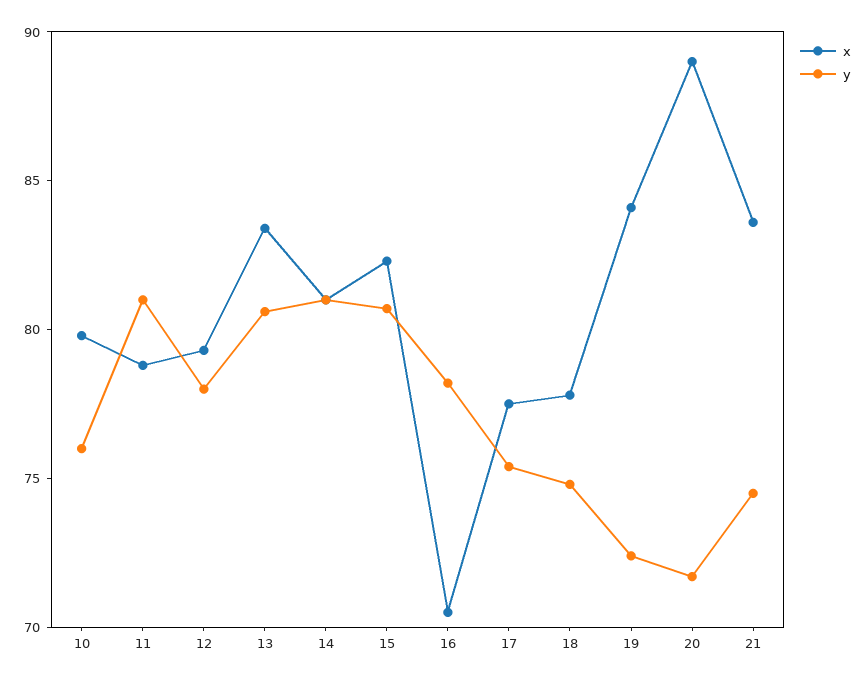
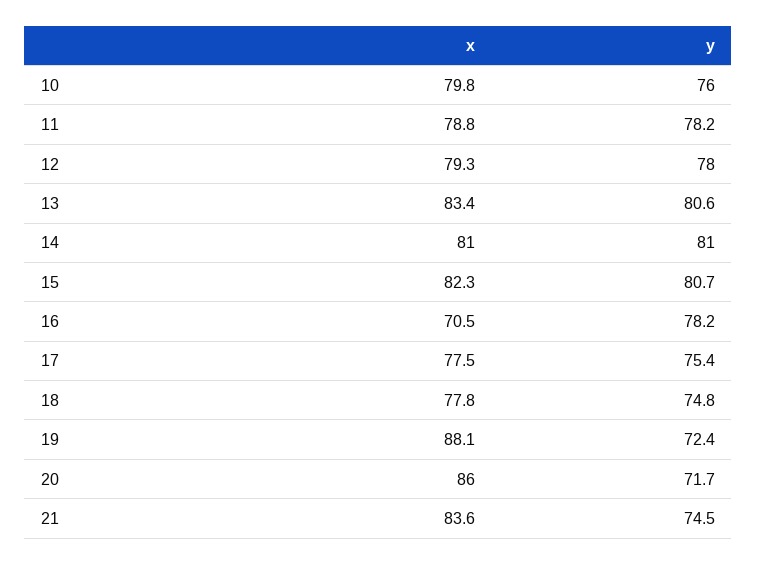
y, 11: 81 -> 78.2
x, 19: 84 -> 88.1
x, 20: 89 -> 86

